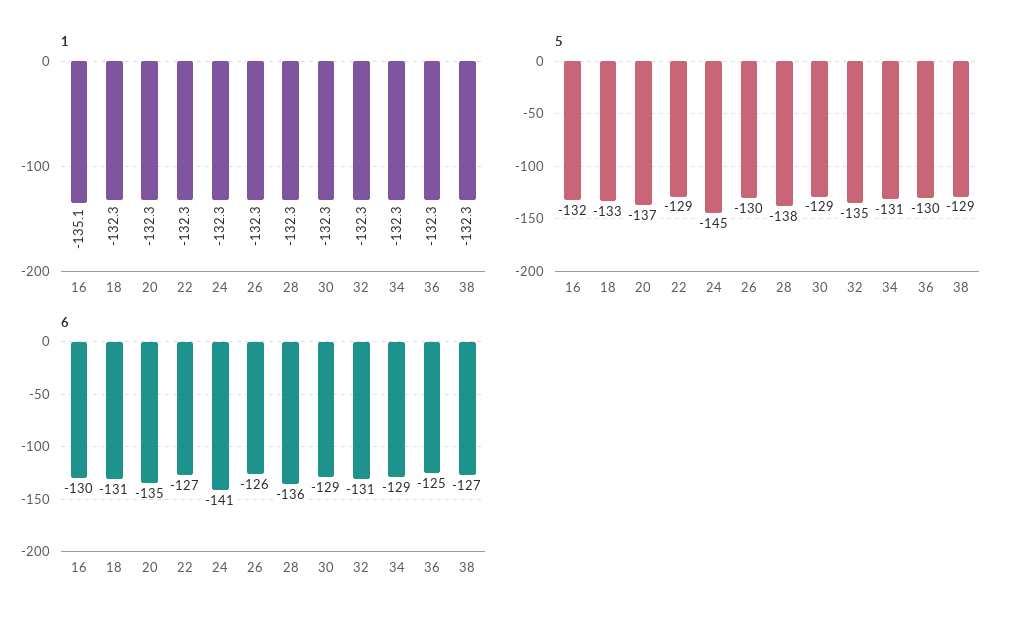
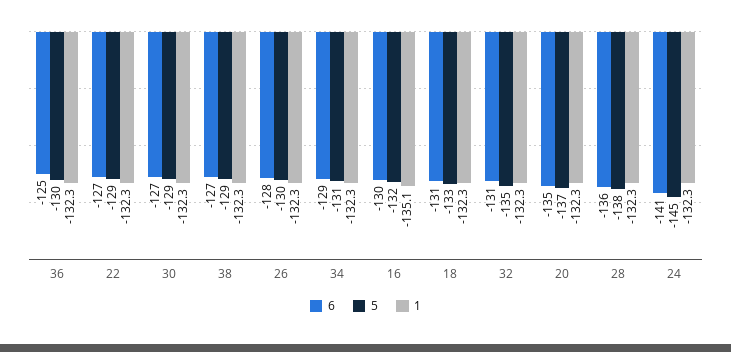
6, 26: -126 -> -128
6, 30: -129 -> -127

